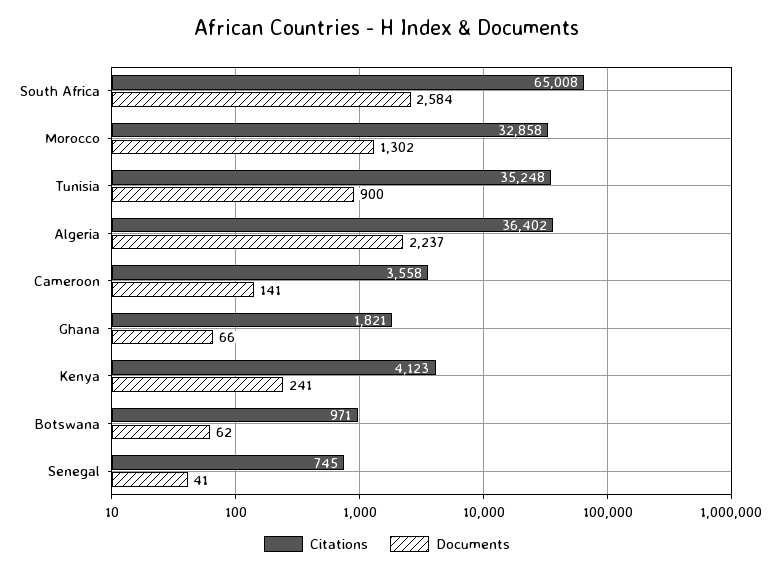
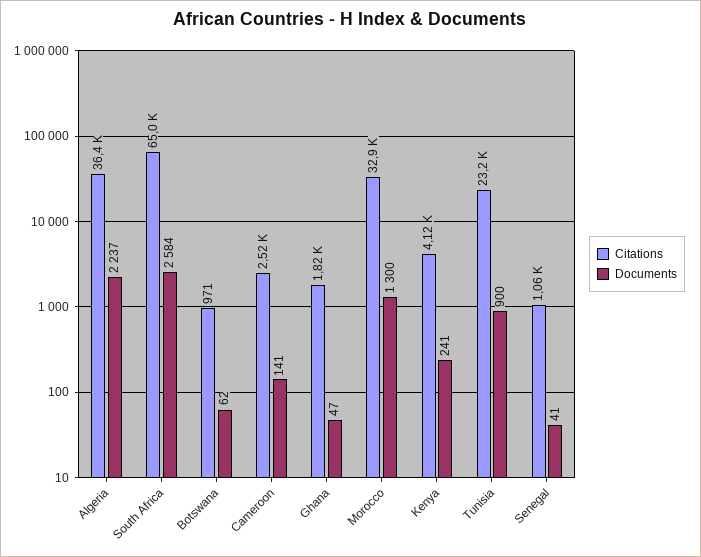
Documents, Morocco: 1302 -> 1300
Citations, Tunisia: 35248 -> 23200
Citations, Cameroon: 3558 -> 2520
Documents, Ghana: 66 -> 47
Citations, Senegal: 745 -> 1060

